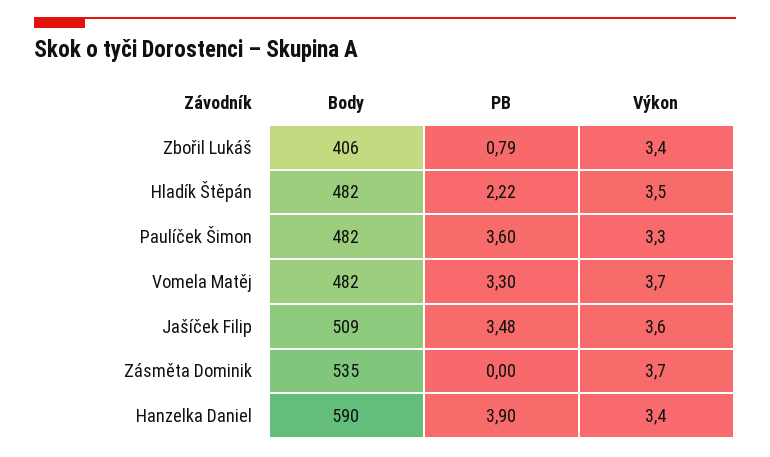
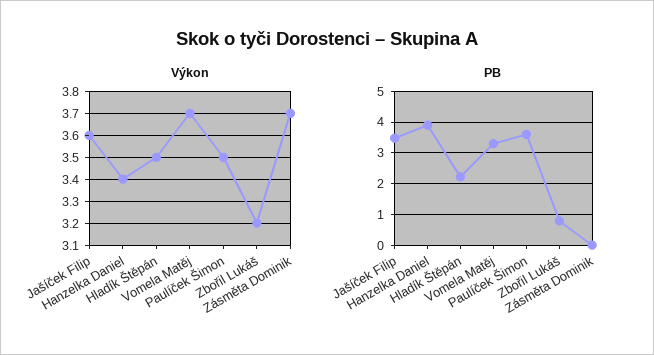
Body, Zbořil Lukáš: 406 -> none
Výkon, Zbořil Lukáš: 3.4 -> 3.2
Body, Hladík Štěpán: 482 -> none
Body, Paulíček Šimon: 482 -> none
Výkon, Paulíček Šimon: 3.3 -> 3.5
Body, Vomela Matěj: 482 -> none
Body, Jašíček Filip: 509 -> none
Body, Zásměta Dominik: 535 -> none
Body, Hanzelka Daniel: 590 -> none

